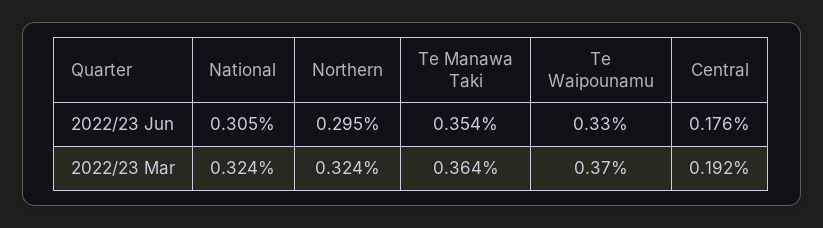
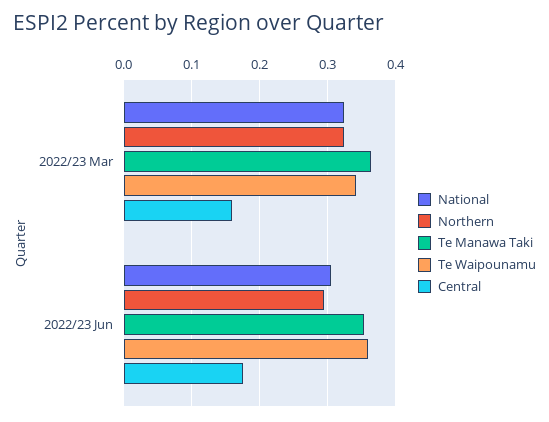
Te Waipounamu, 2022/23 Jun: 0.33 -> 0.36
Te Waipounamu, 2022/23 Mar: 0.37 -> 0.34
Central, 2022/23 Mar: 0.192 -> 0.16

